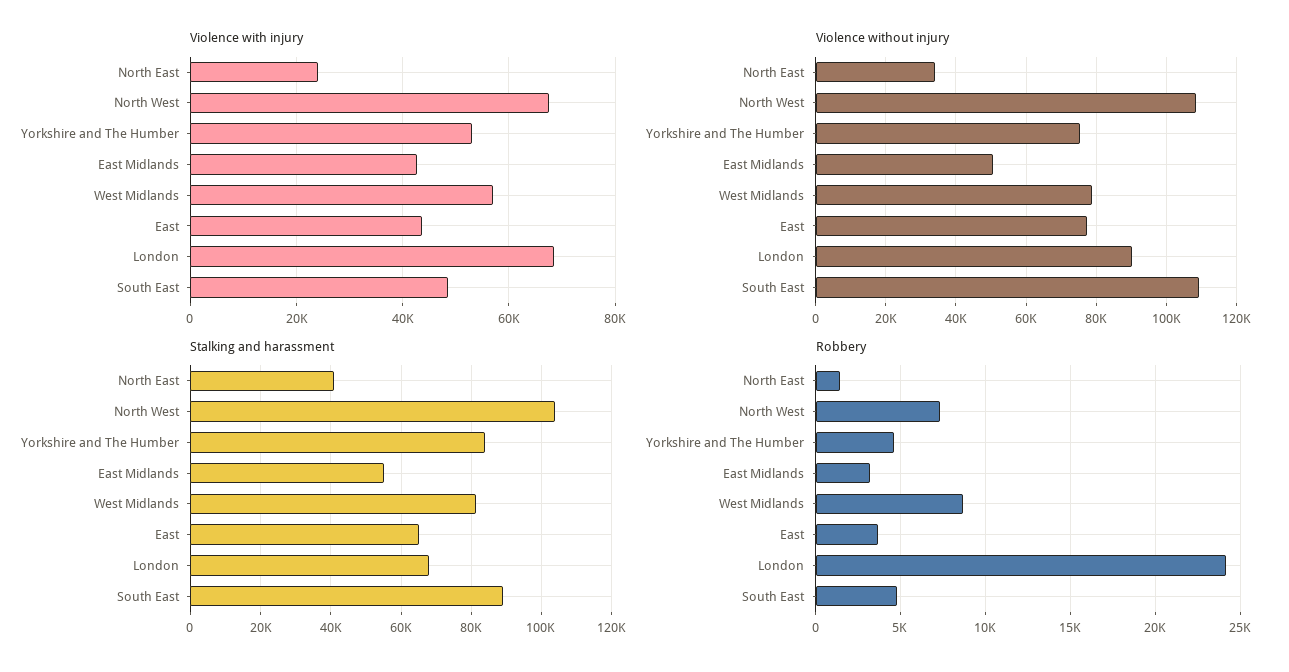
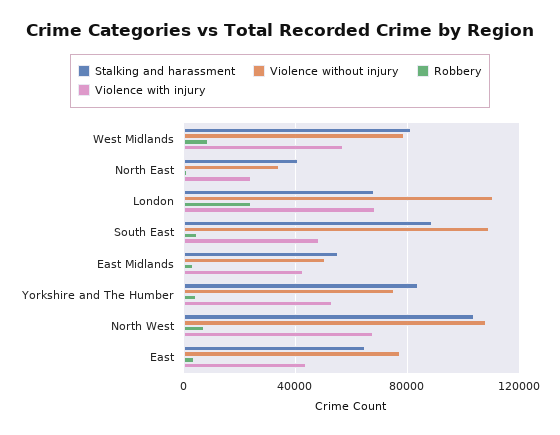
Violence without injury, London: 90000 -> 110000

